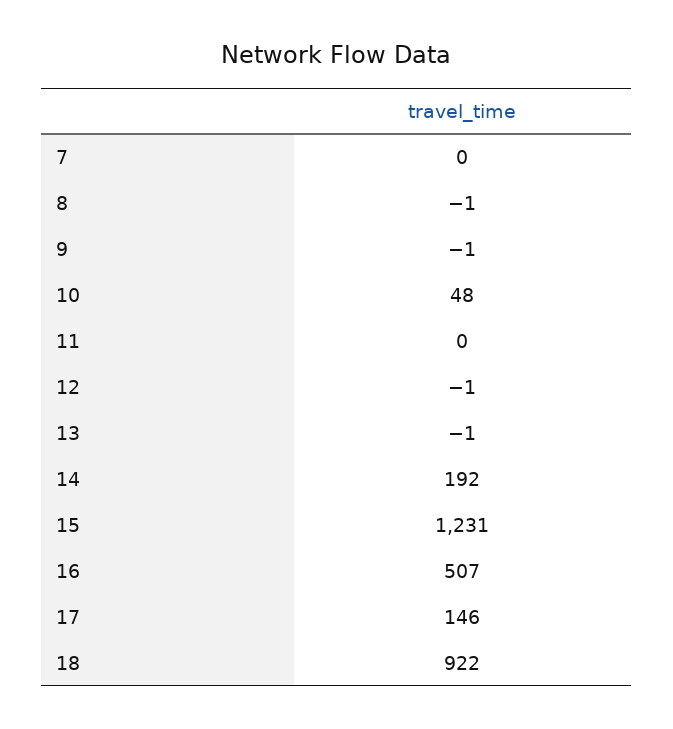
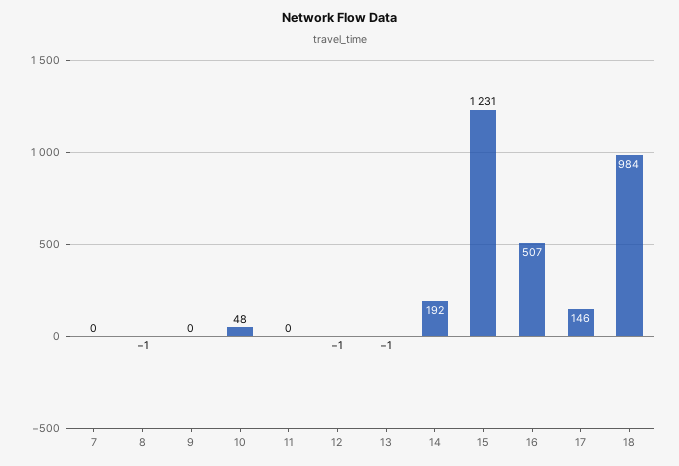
9: -1 -> 0
18: 922 -> 984

